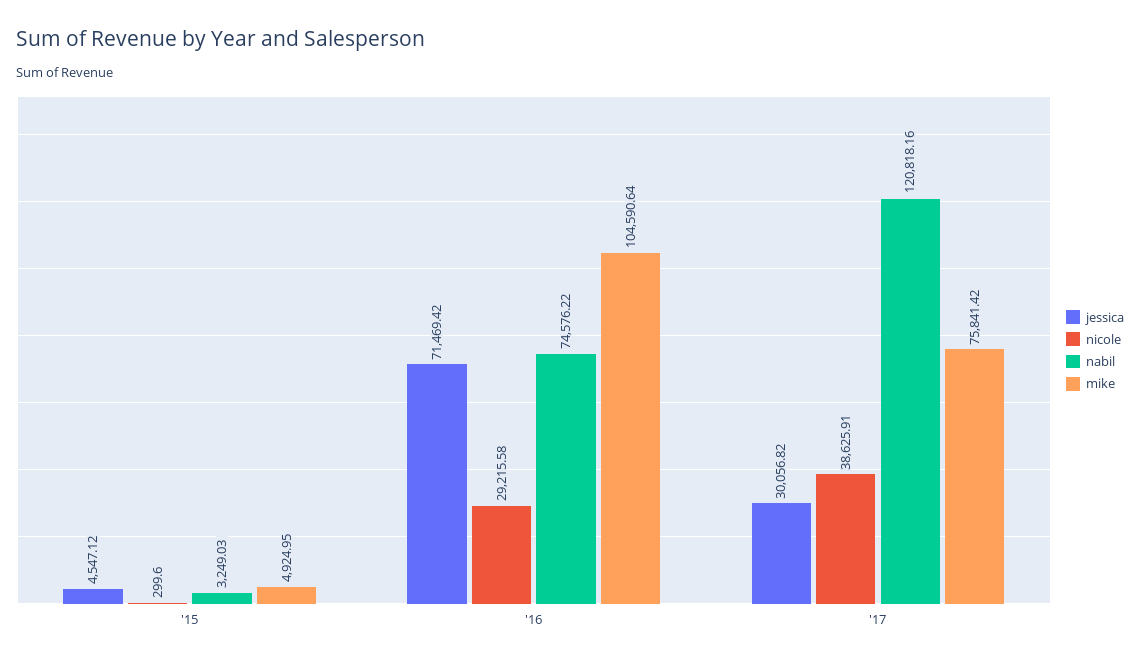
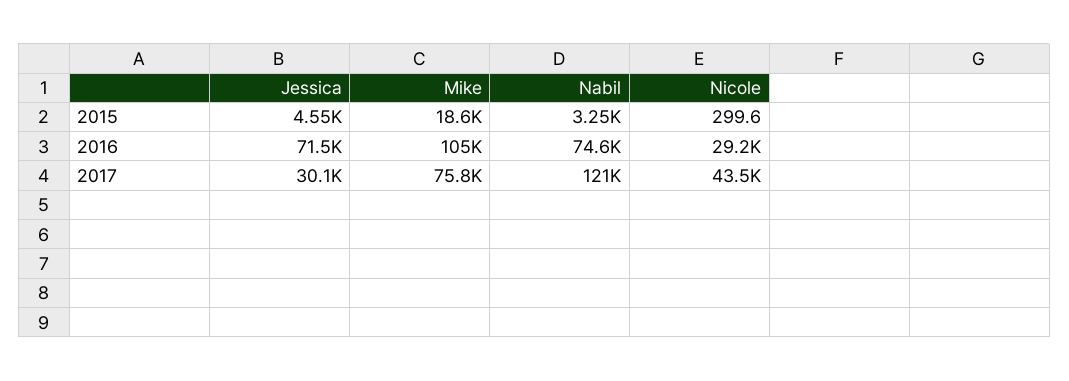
mike, '15: 4924.95 -> 18600
nicole, '17: 38625.91 -> 43500

